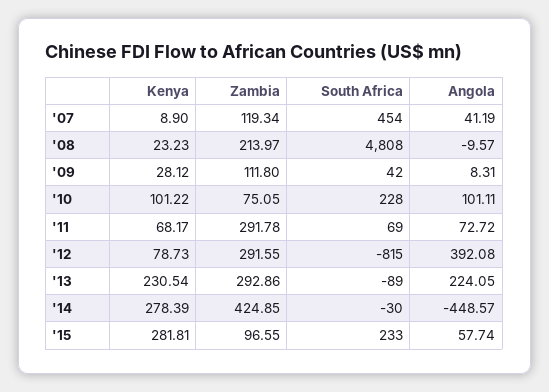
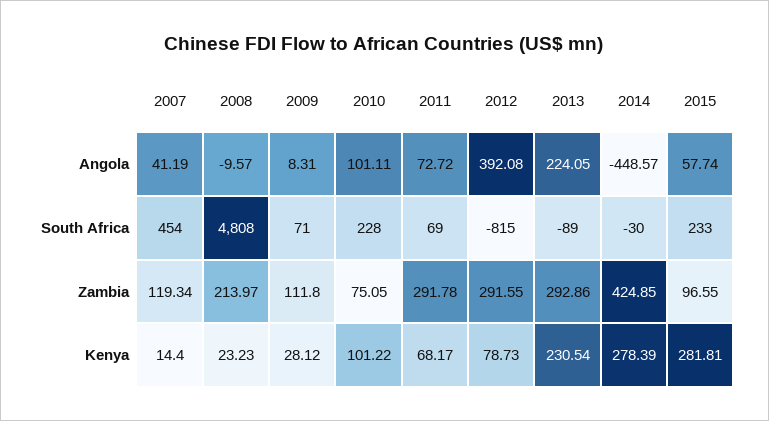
Kenya, '07: 8.9 -> 14.4
South Africa, '09: 42 -> 71

